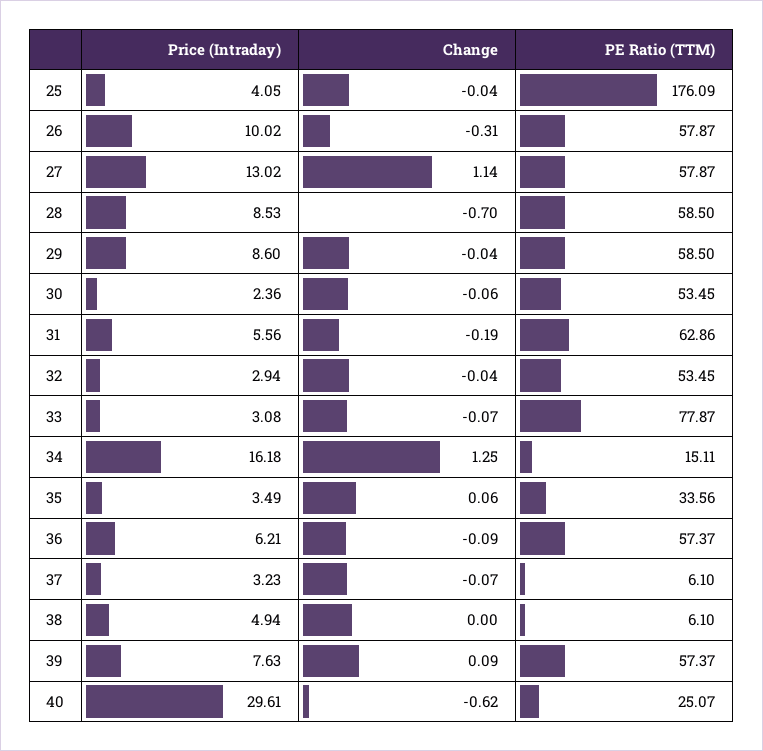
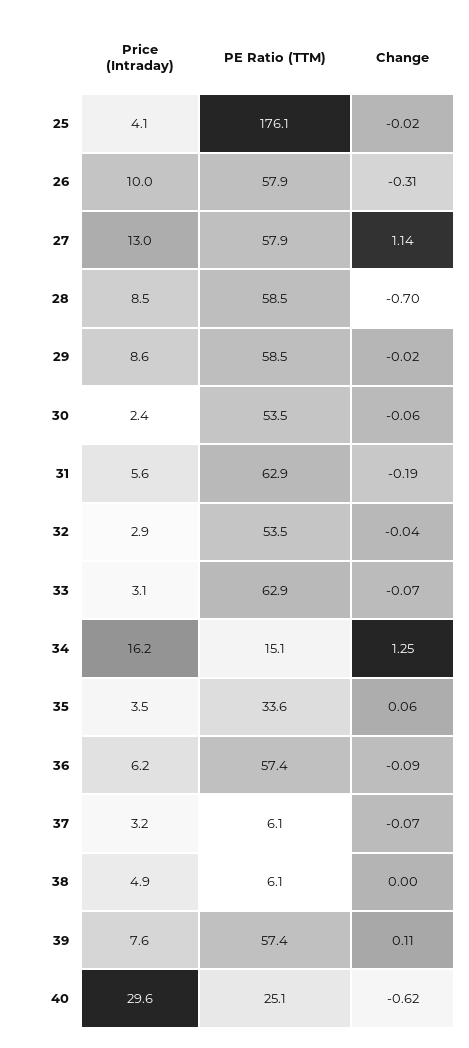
Change, 25: -0.04 -> -0.02
Change, 29: -0.04 -> -0.02
PE Ratio (TTM), 33: 77.87 -> 62.9
Change, 39: 0.09 -> 0.11

